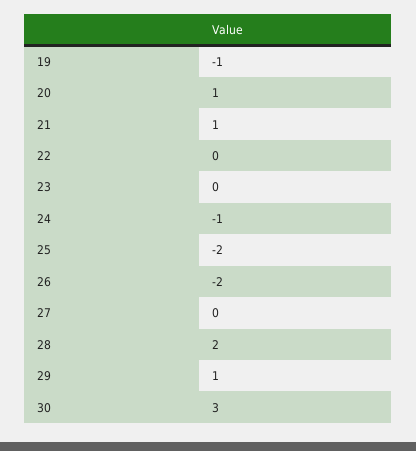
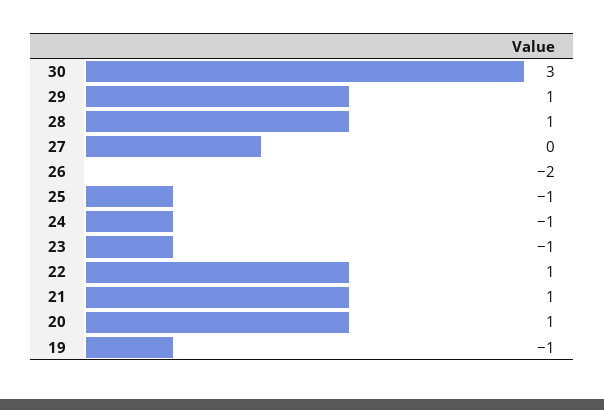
22: 0 -> 1
23: 0 -> -1
25: -2 -> -1
28: 2 -> 1

